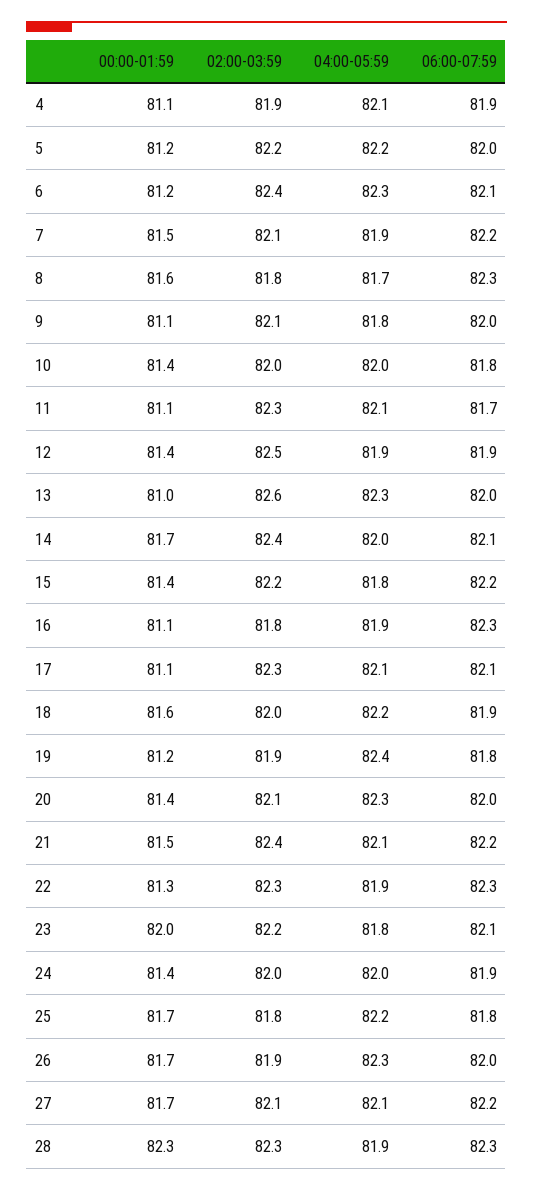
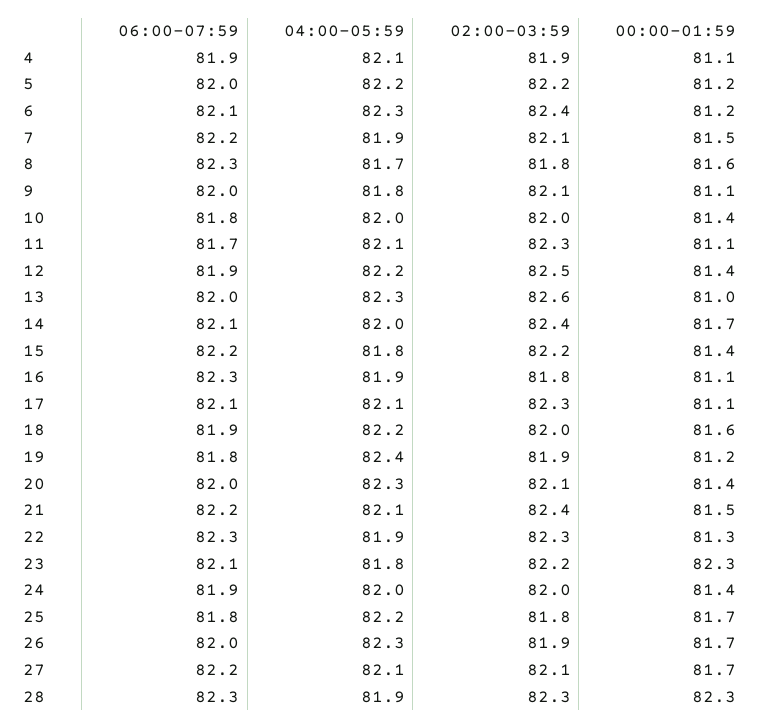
04:00-05:59, 12: 81.9 -> 82.2
00:00-01:59, 23: 82 -> 82.3

